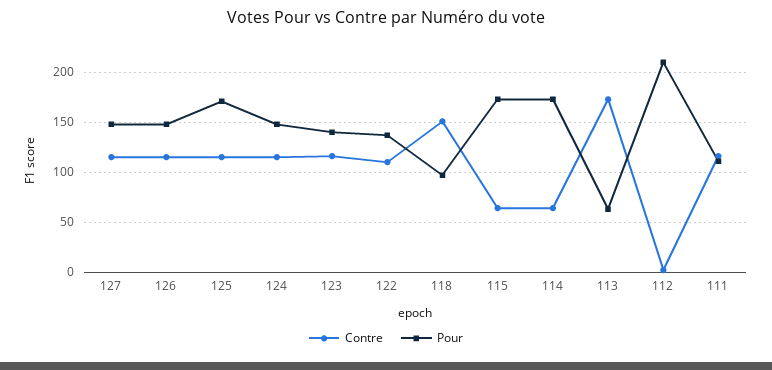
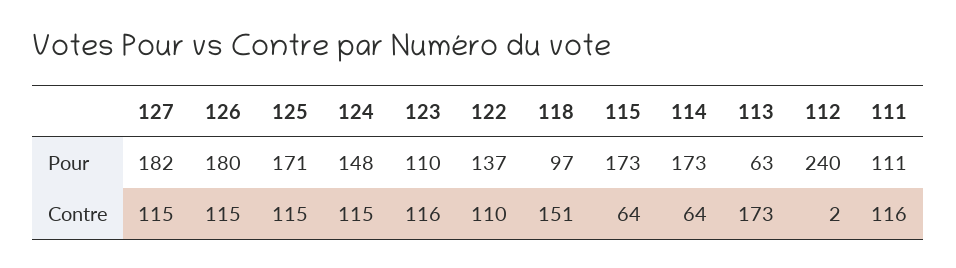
Pour, 127: 150 -> 182
Pour, 126: 150 -> 180
Pour, 123: 140 -> 110
Pour, 112: 210 -> 240

